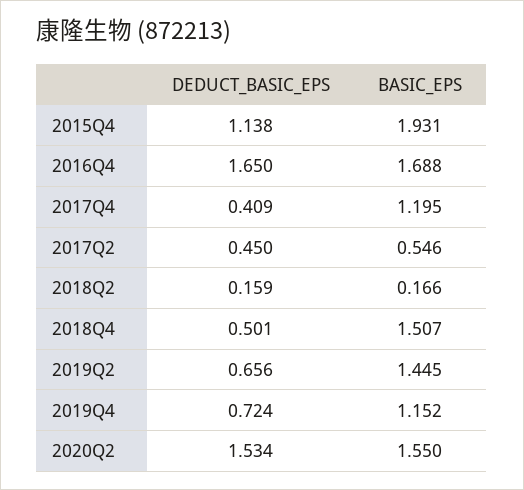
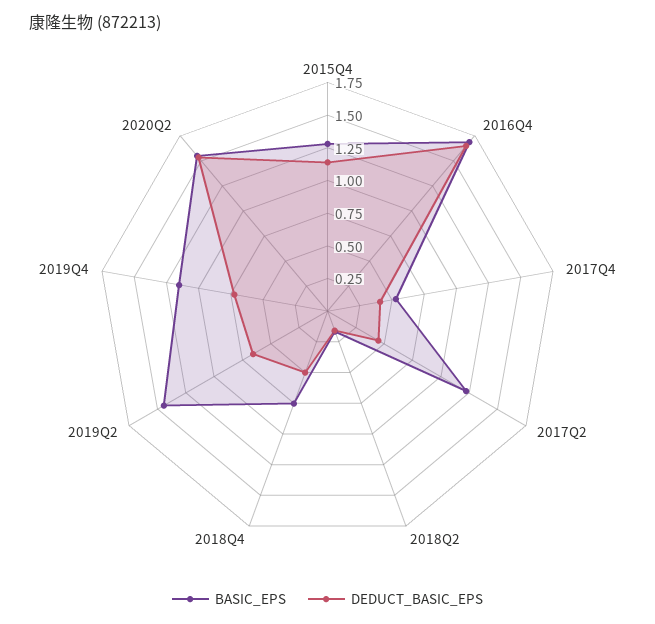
BASIC_EPS, 2015Q4: 1.931 -> 1.25
BASIC_EPS, 2017Q4: 1.195 -> 0.5
BASIC_EPS, 2017Q2: 0.546 -> 1.25
BASIC_EPS, 2018Q4: 1.507 -> 0.75

